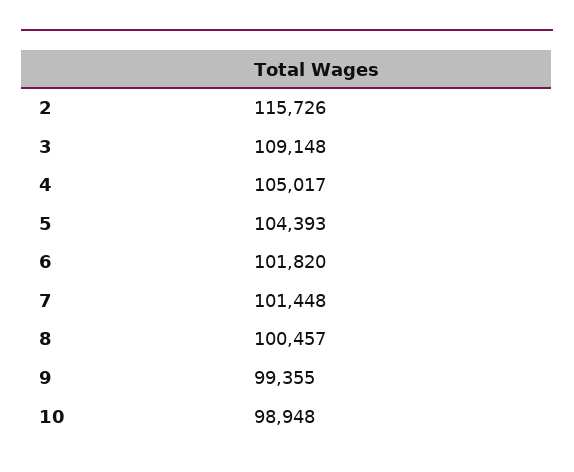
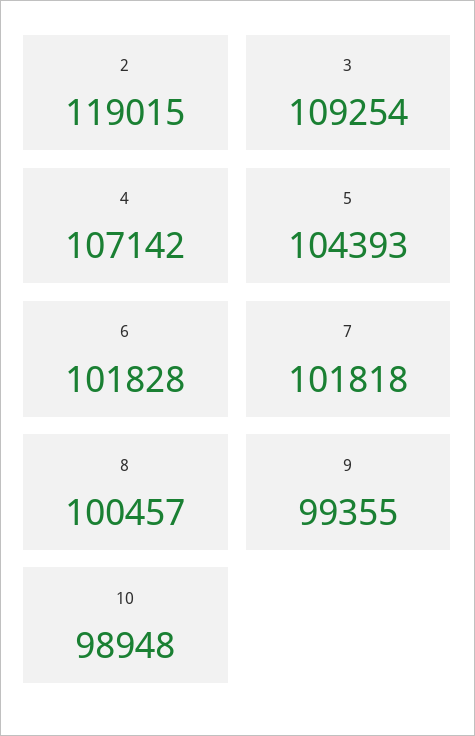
2: 115726 -> 119015
3: 109148 -> 109254
4: 105017 -> 107142
6: 101820 -> 101828
7: 101448 -> 101818

